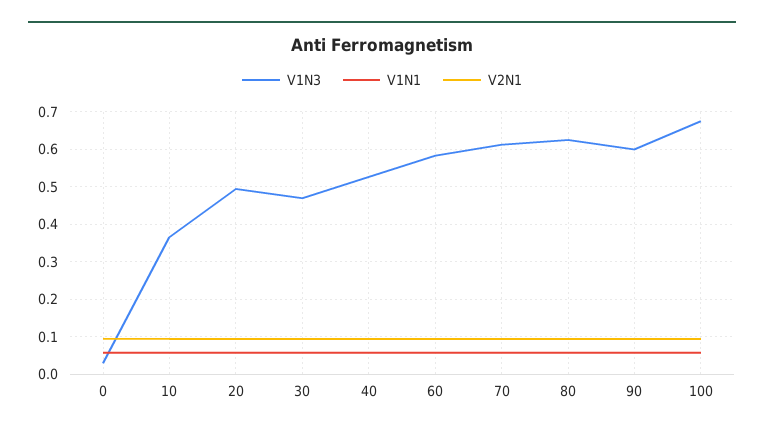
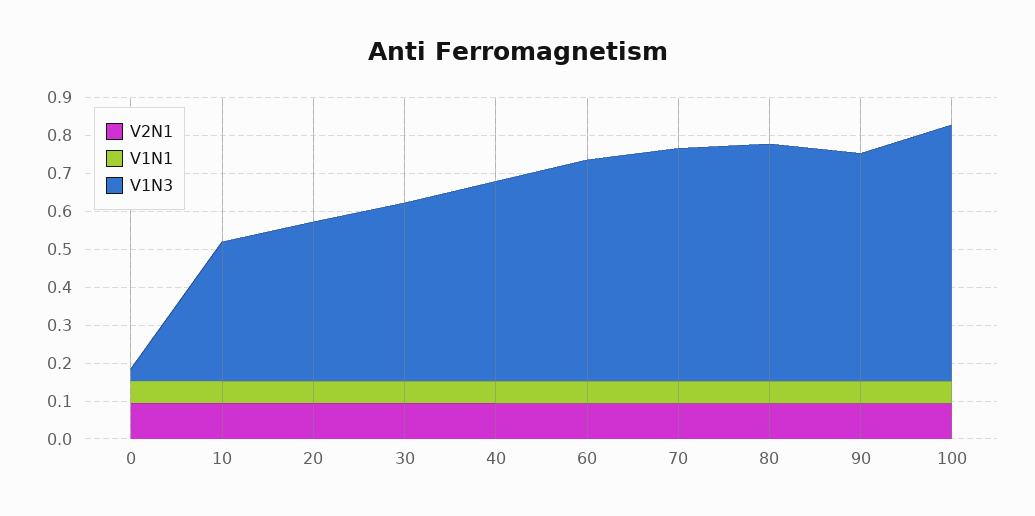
V1N3, 20: 0.5 -> 0.425

